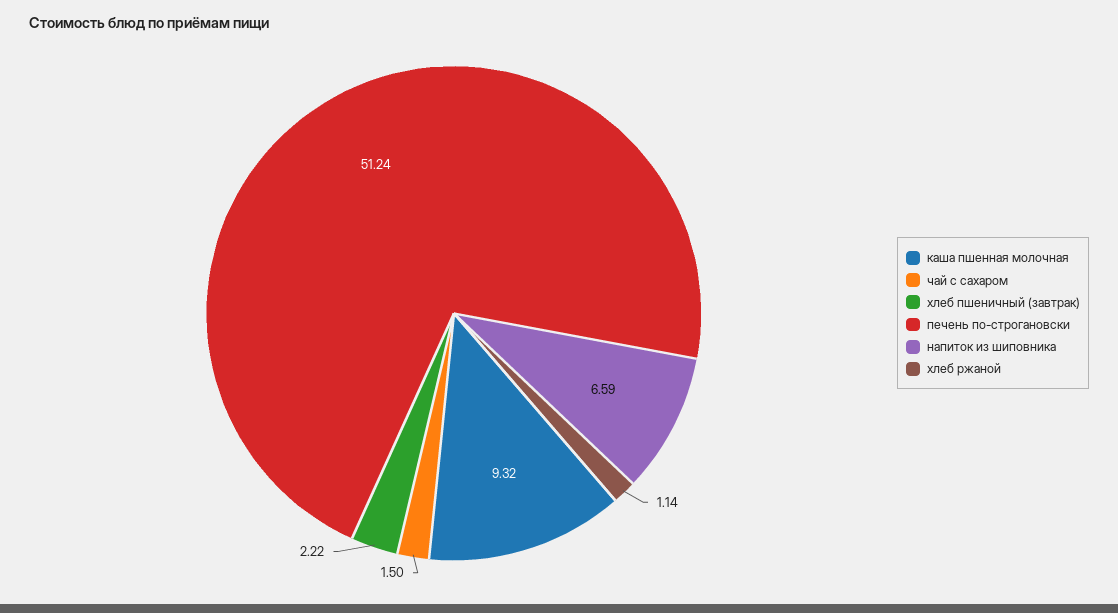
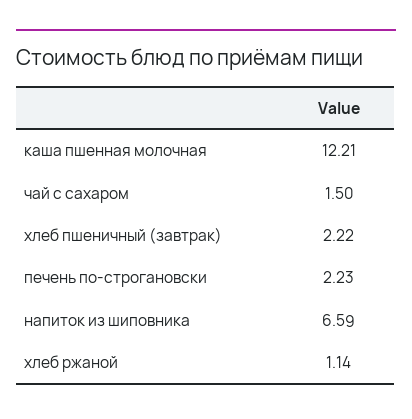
каша пшенная молочная: 9.32 -> 12.21
печень по-строгановски: 51.24 -> 2.23

